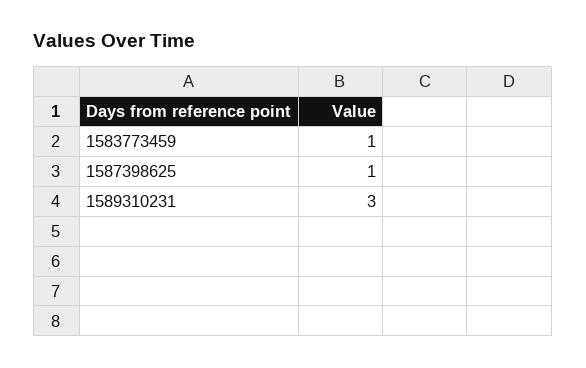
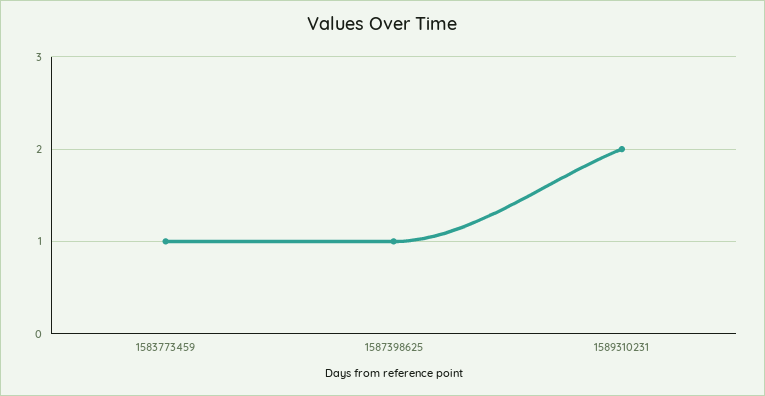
1589310231: 3 -> 2

